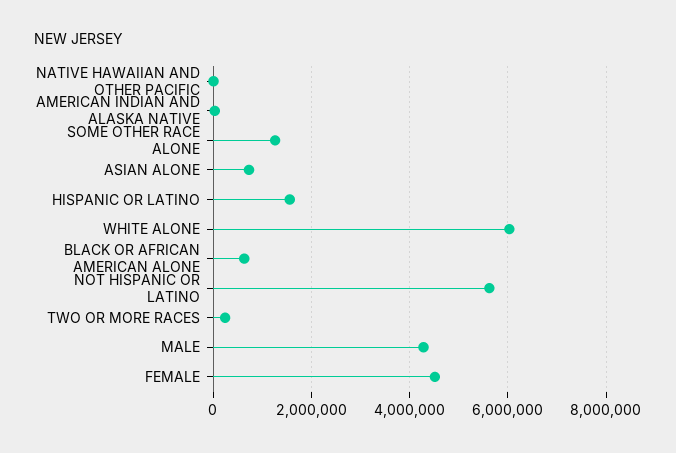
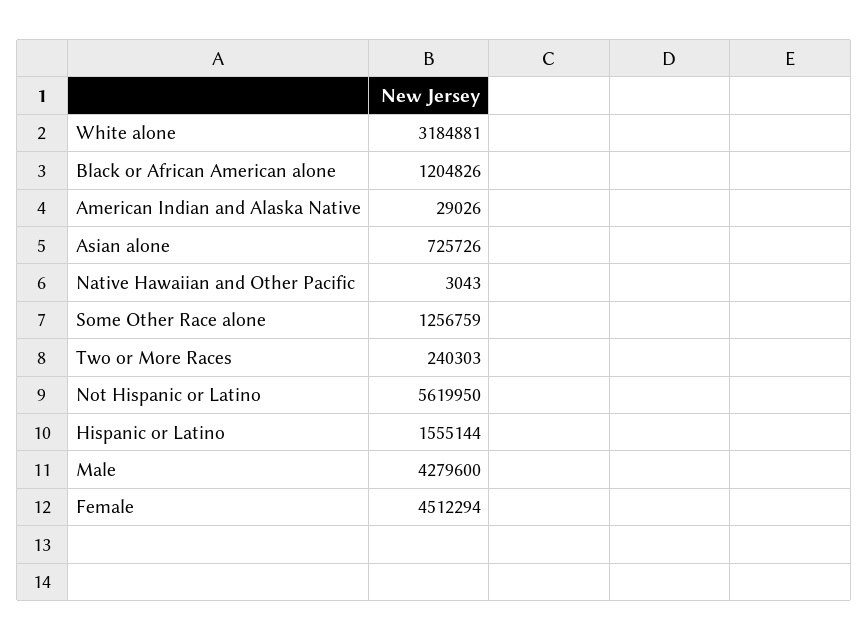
WHITE ALONE: 6000000 -> 3184881
BLACK OR AFRICAN AMERICAN ALONE: 600000 -> 1204826

